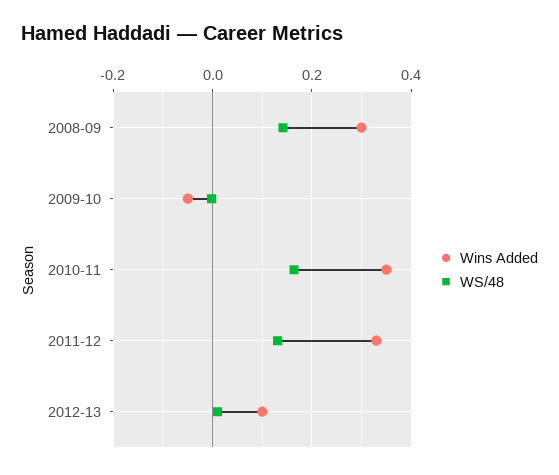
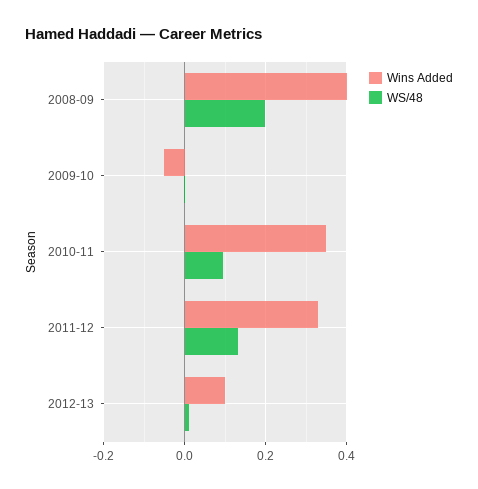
Wins Added, 2008-09: 0.3 -> 0.4
WS/48, 2008-09: 0.14 -> 0.2
WS/48, 2010-11: 0.16 -> 0.1

